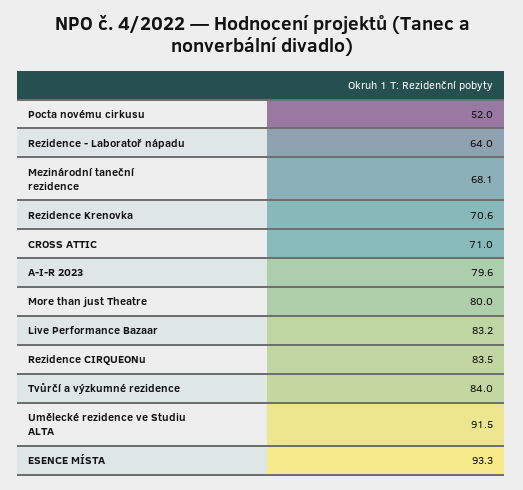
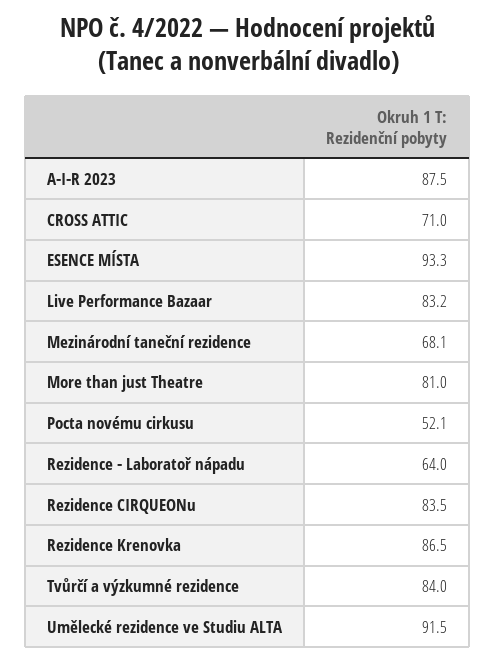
Pocta novému cirkusu: 52 -> 52.1
Rezidence Krenovka: 70.6 -> 86.5
A-I-R 2023: 79.6 -> 87.5
More than just Theatre: 80 -> 81

